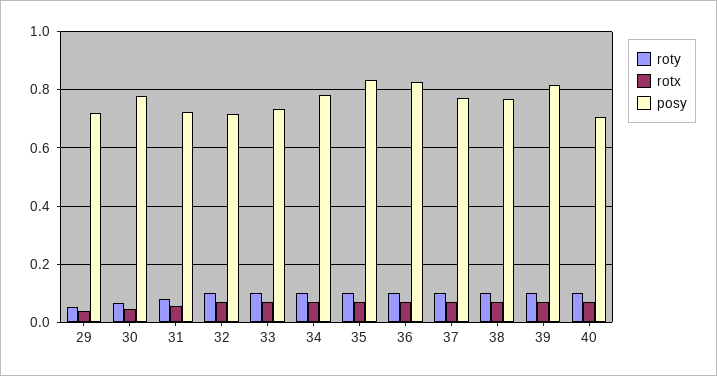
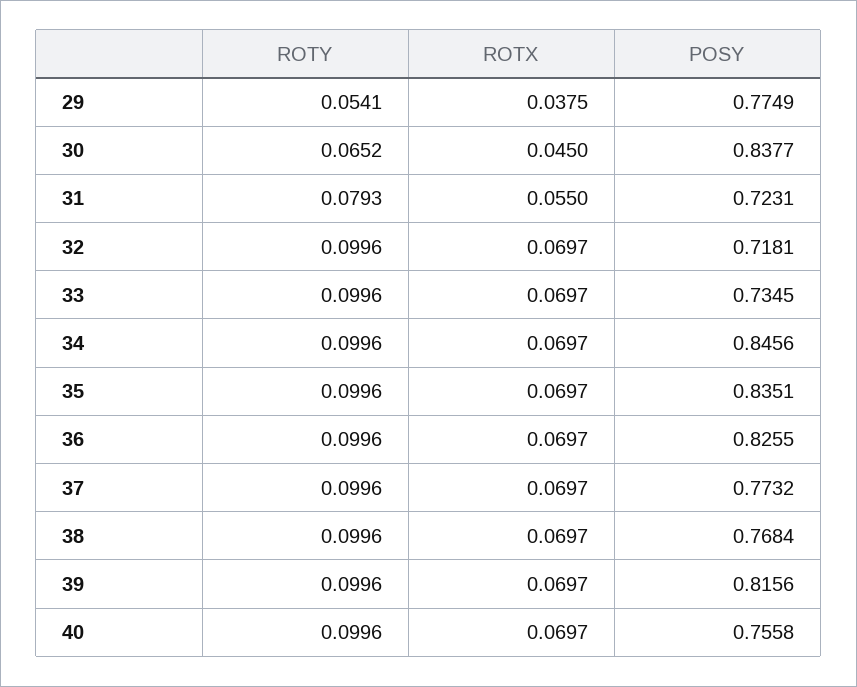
posy, 29: 0.725 -> 0.7749
posy, 30: 0.775 -> 0.8377
posy, 34: 0.775 -> 0.8456
posy, 40: 0.7 -> 0.7558

